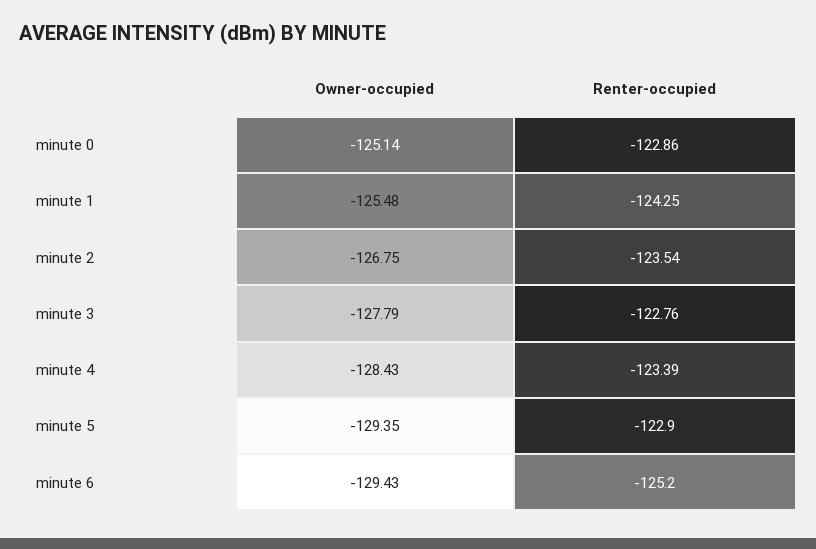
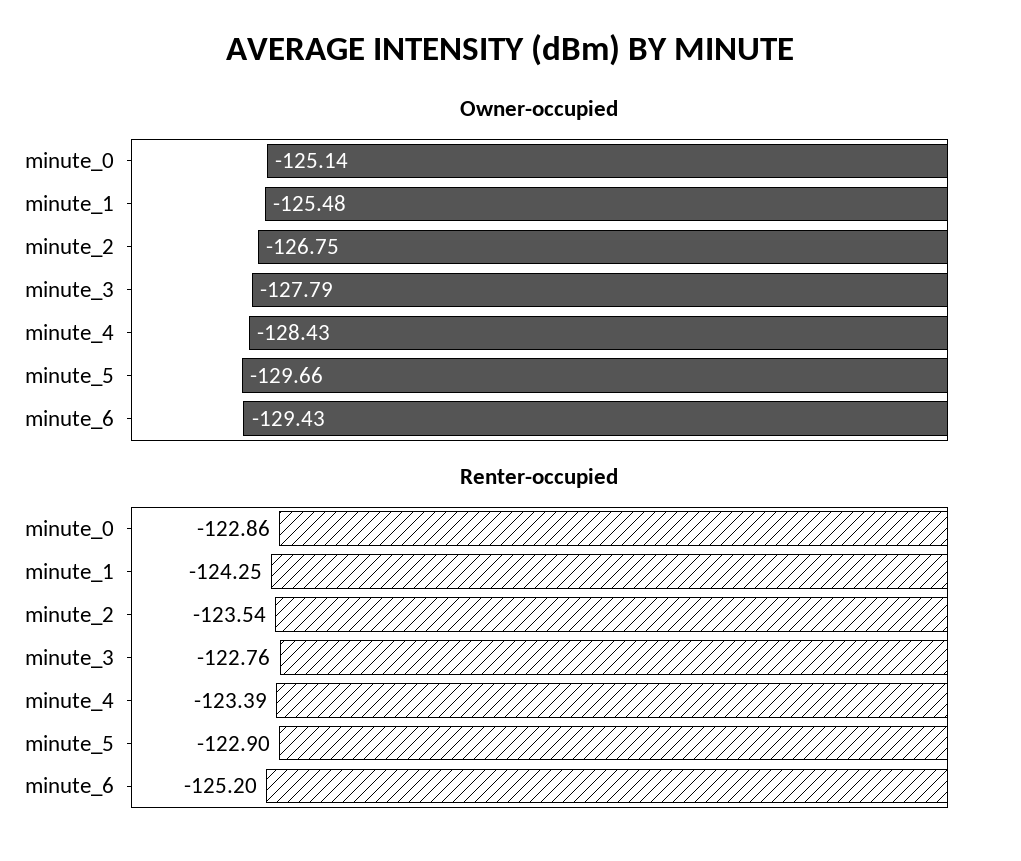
Owner-occupied, minute 5: -129.35 -> -129.66

